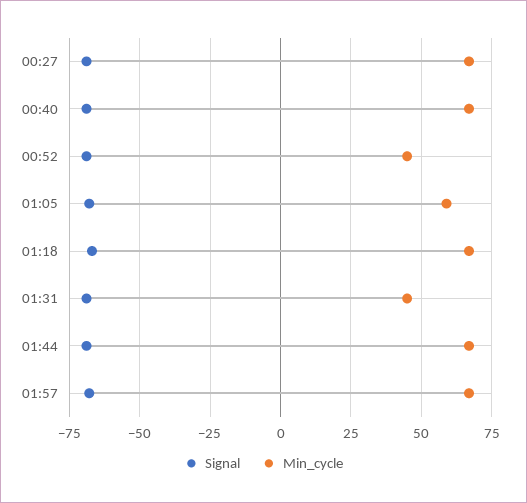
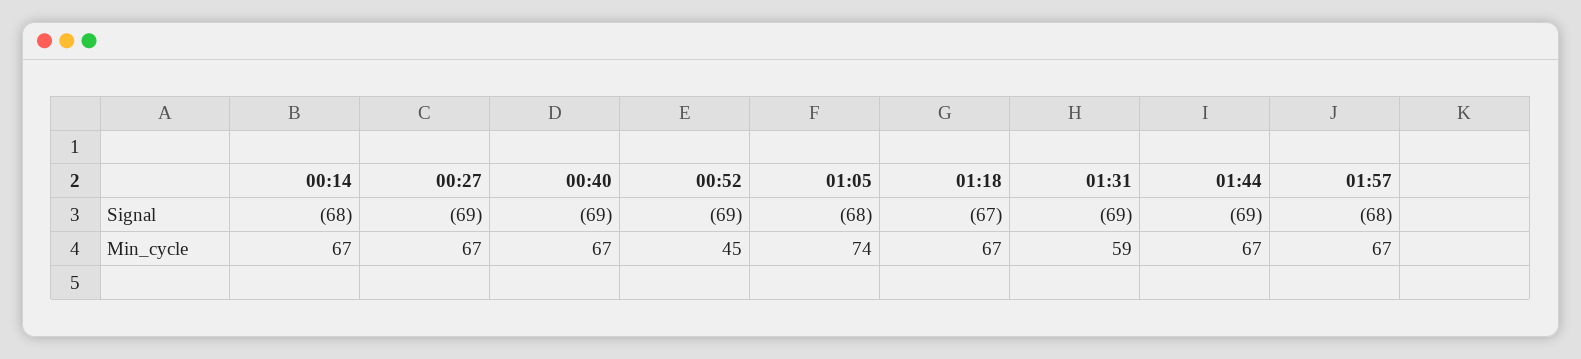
Min_cycle, 01:05: 60 -> 74
Min_cycle, 01:31: 45 -> 59
Signal, 00:14: none -> -68
Min_cycle, 00:14: none -> 67

